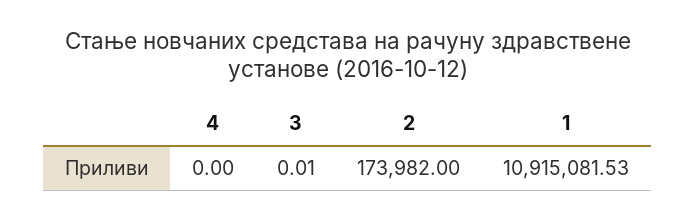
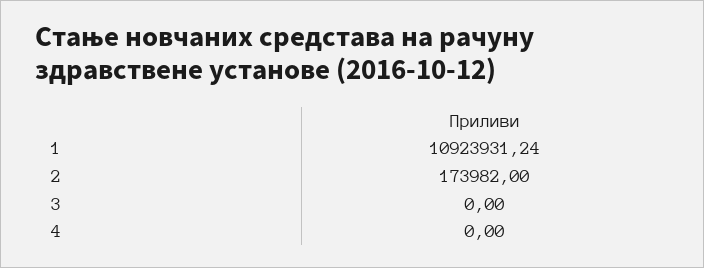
3: 0.01 -> 0
1: 10915081.53 -> 10923931.24

